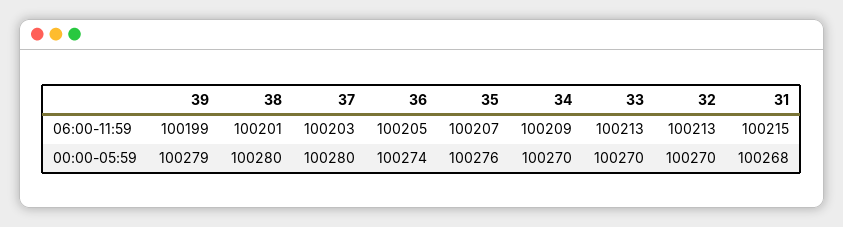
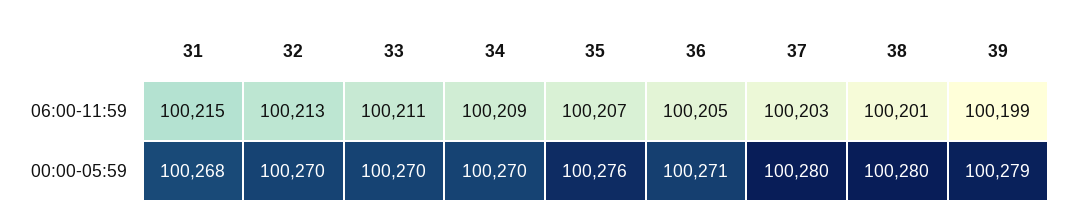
33, 06:00-11:59: 100213 -> 100211
36, 00:00-05:59: 100274 -> 100271

